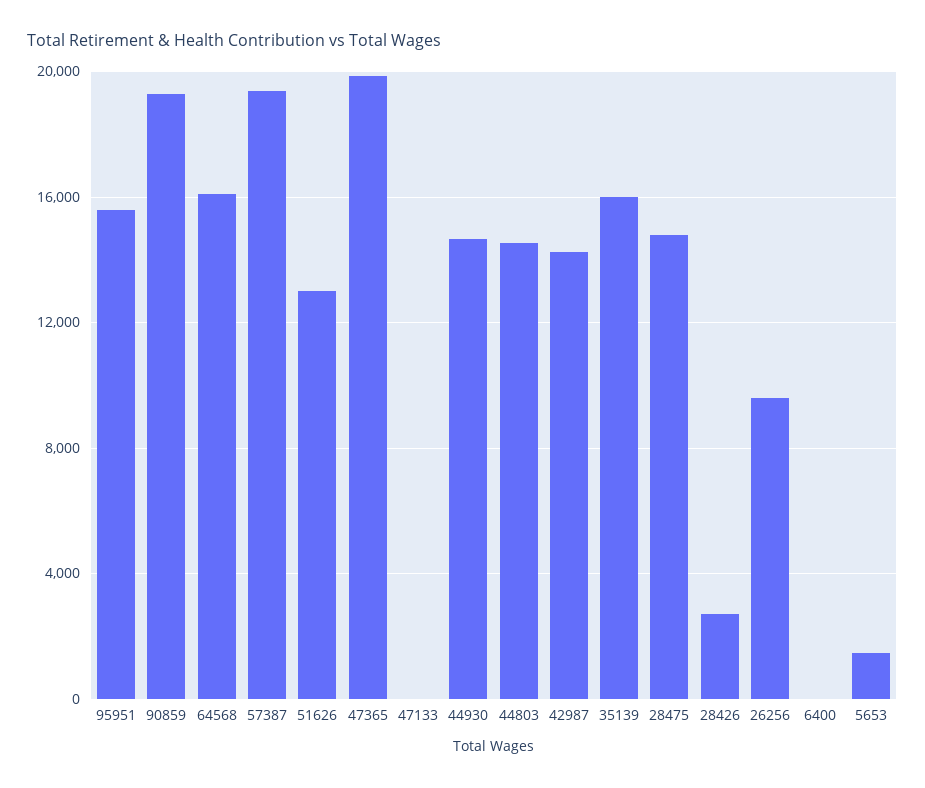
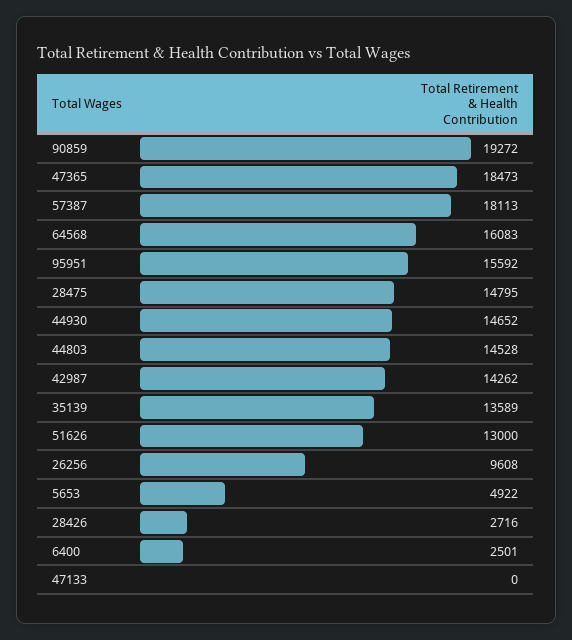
57387: 19500 -> 18113
47365: 20000 -> 18473
35139: 16000 -> 13589
6400: 0 -> 2501
5653: 1500 -> 4922

